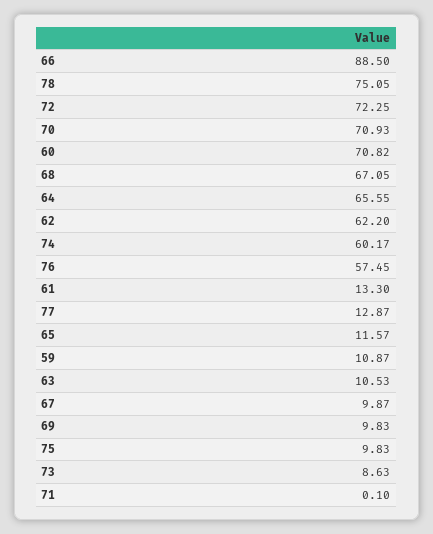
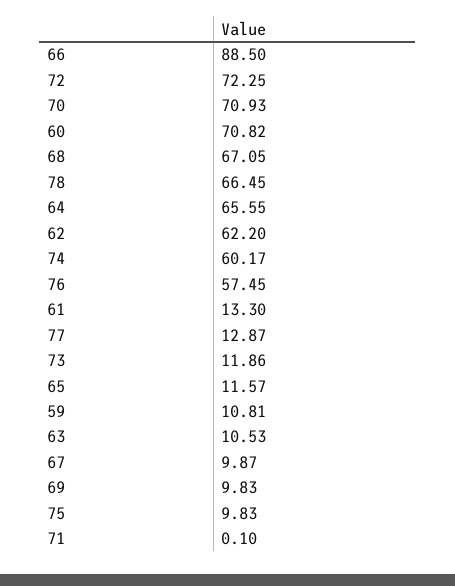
78: 75.05 -> 66.45
59: 10.87 -> 10.81
73: 8.63 -> 11.86

